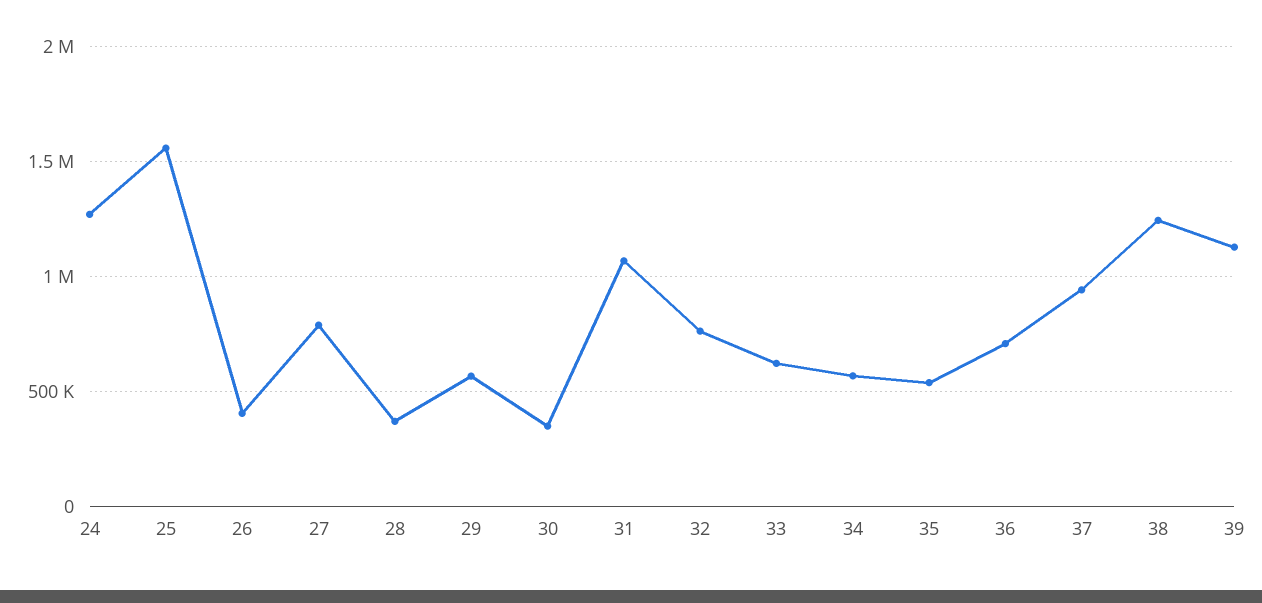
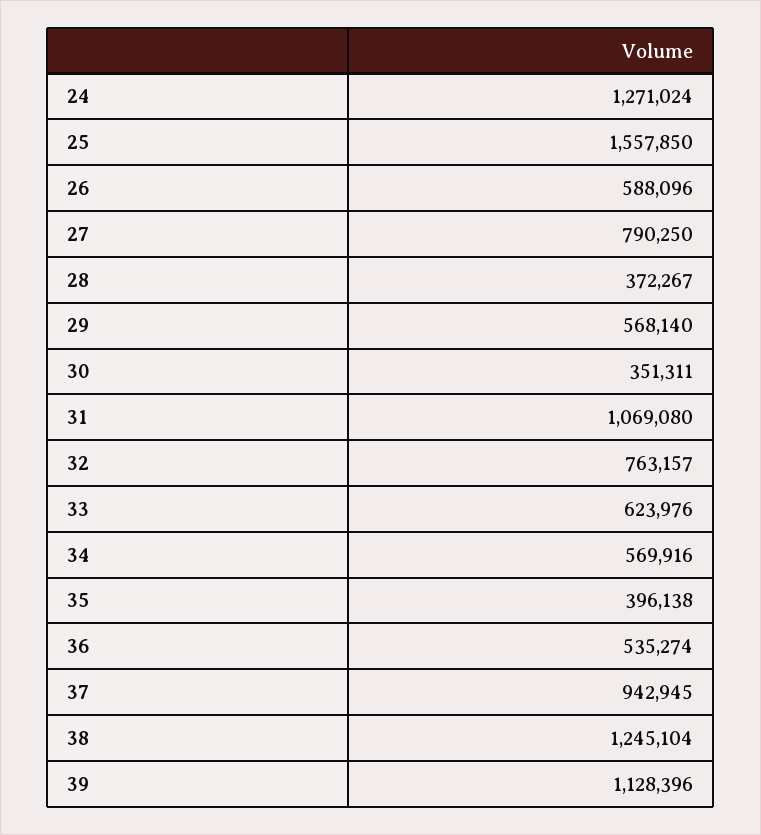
26: 400000 -> 588096
35: 550000 -> 396138
36: 700000 -> 535274

